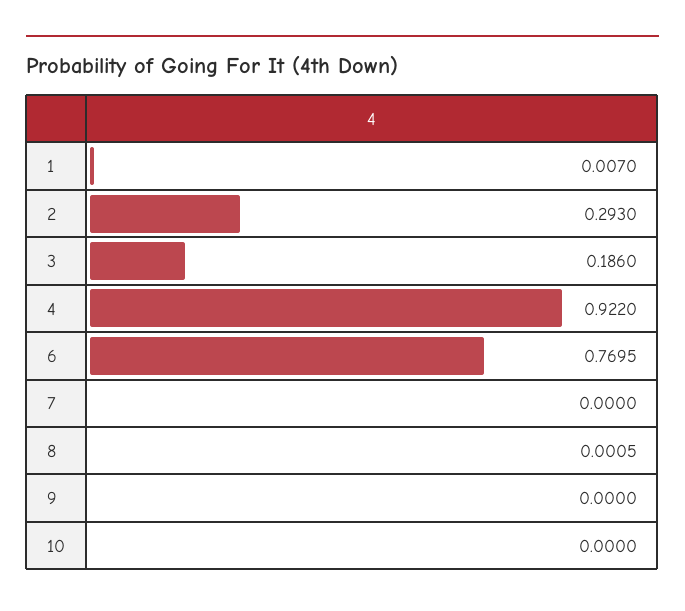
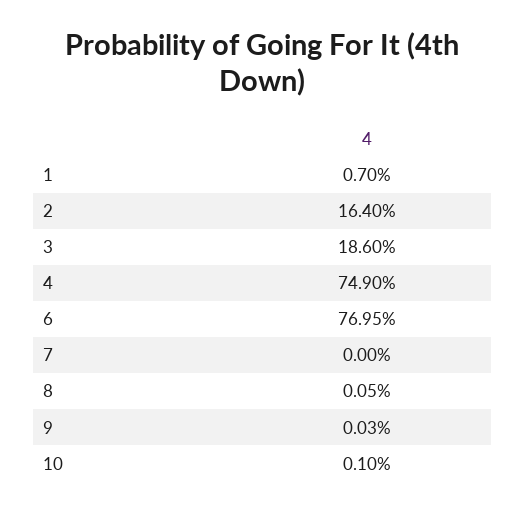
2: 0.293 -> 0.164
4: 0.922 -> 0.749
9: 0 -> 0.0003
10: 0 -> 0.001

